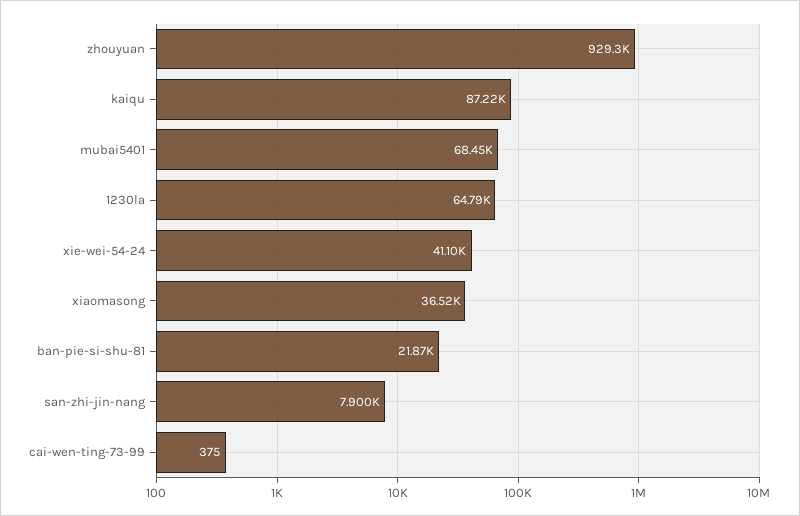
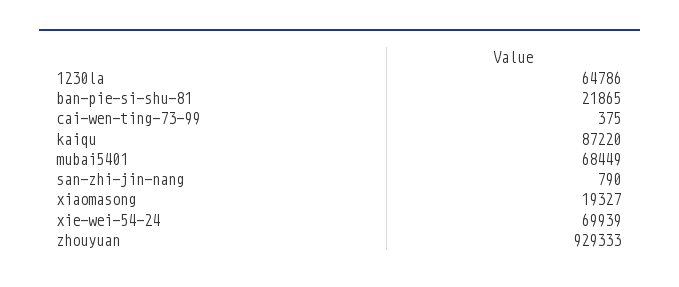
xie-wei-54-24: 41100 -> 69939
xiaomasong: 36520 -> 19327
san-zhi-jin-nang: 7900 -> 790

